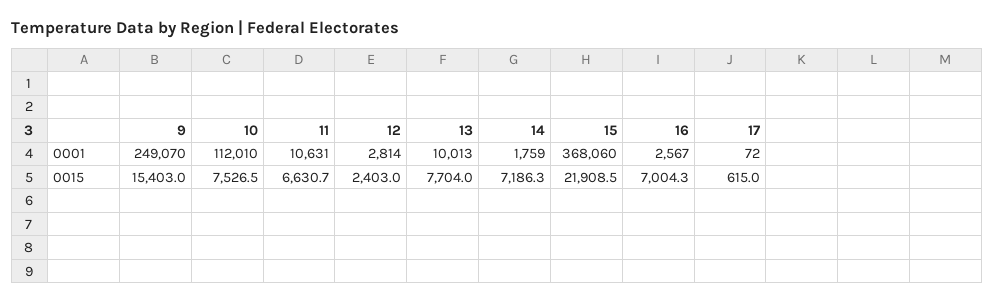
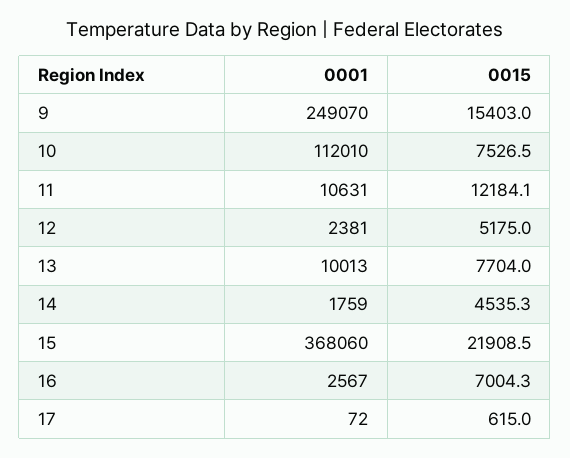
12, 0001: 2814 -> 2381
11, 0015: 6630.7 -> 12184.1
12, 0015: 2403 -> 5175
14, 0015: 7186.3 -> 4535.3

